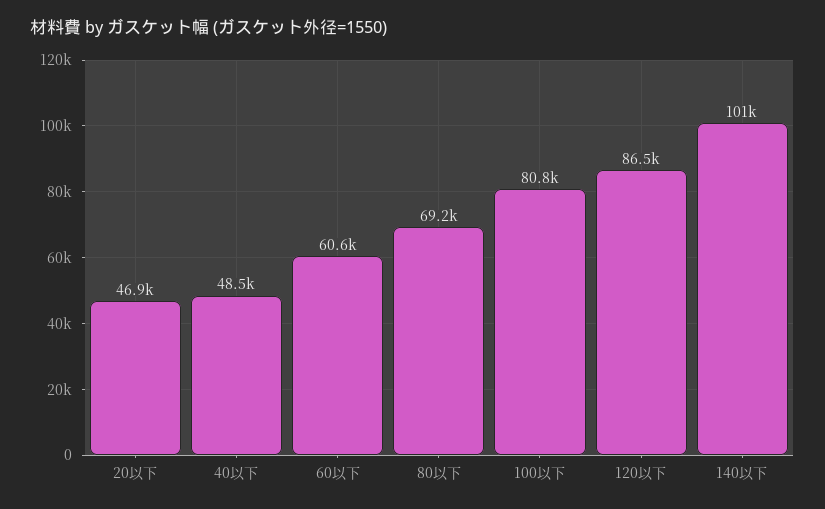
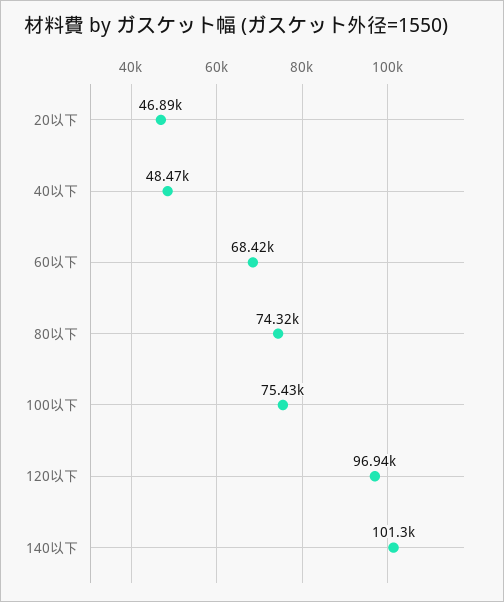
60以下: 60600 -> 68420
80以下: 69200 -> 74320
100以下: 80800 -> 75430
120以下: 86500 -> 96940

